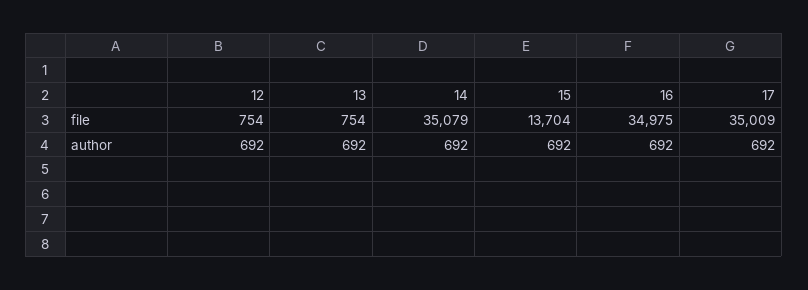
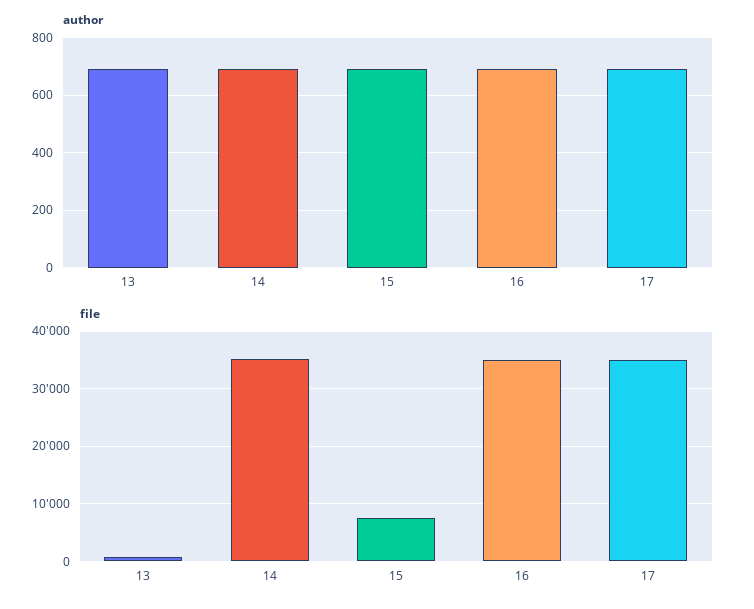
file, 12: 754 -> none
file, 15: 13704 -> 8000
author, 12: 692 -> none

